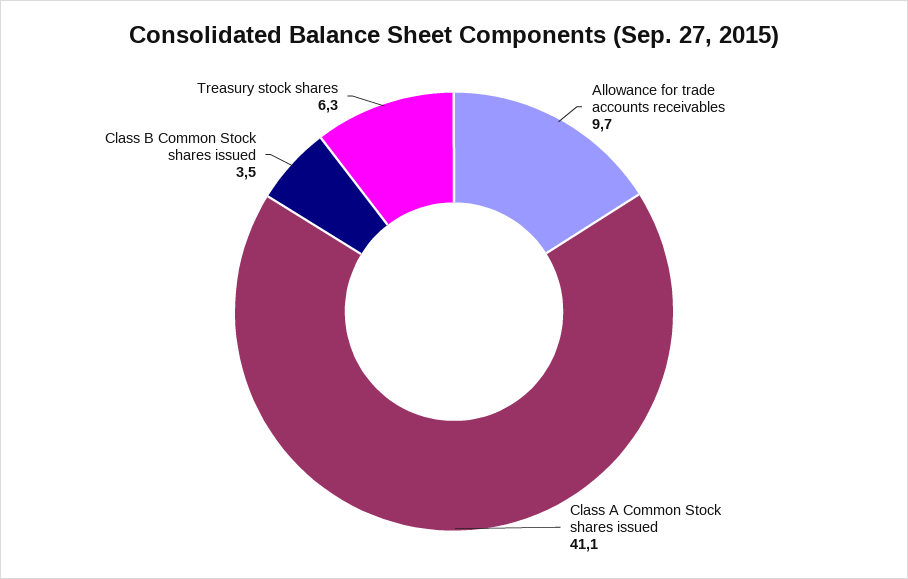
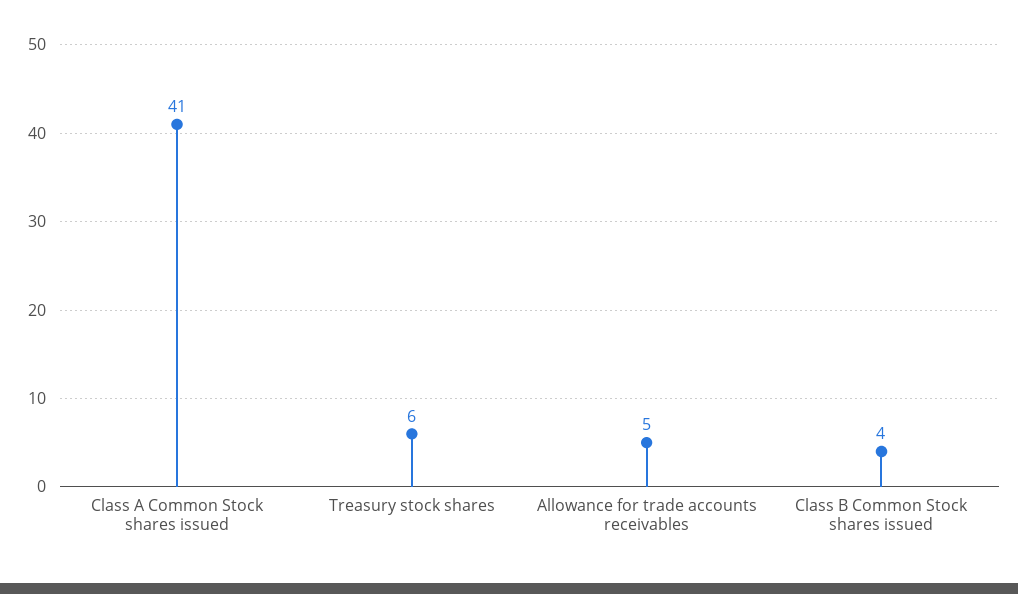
Allowance for trade accounts receivables: 9.7 -> 5

